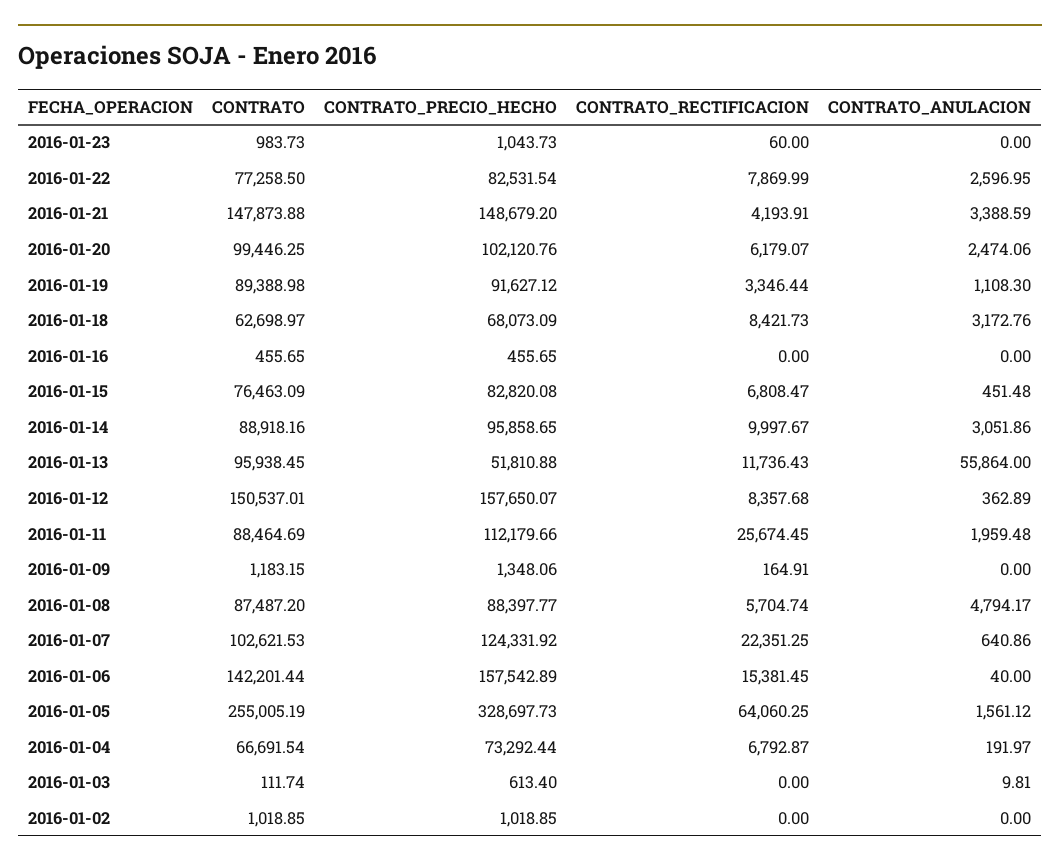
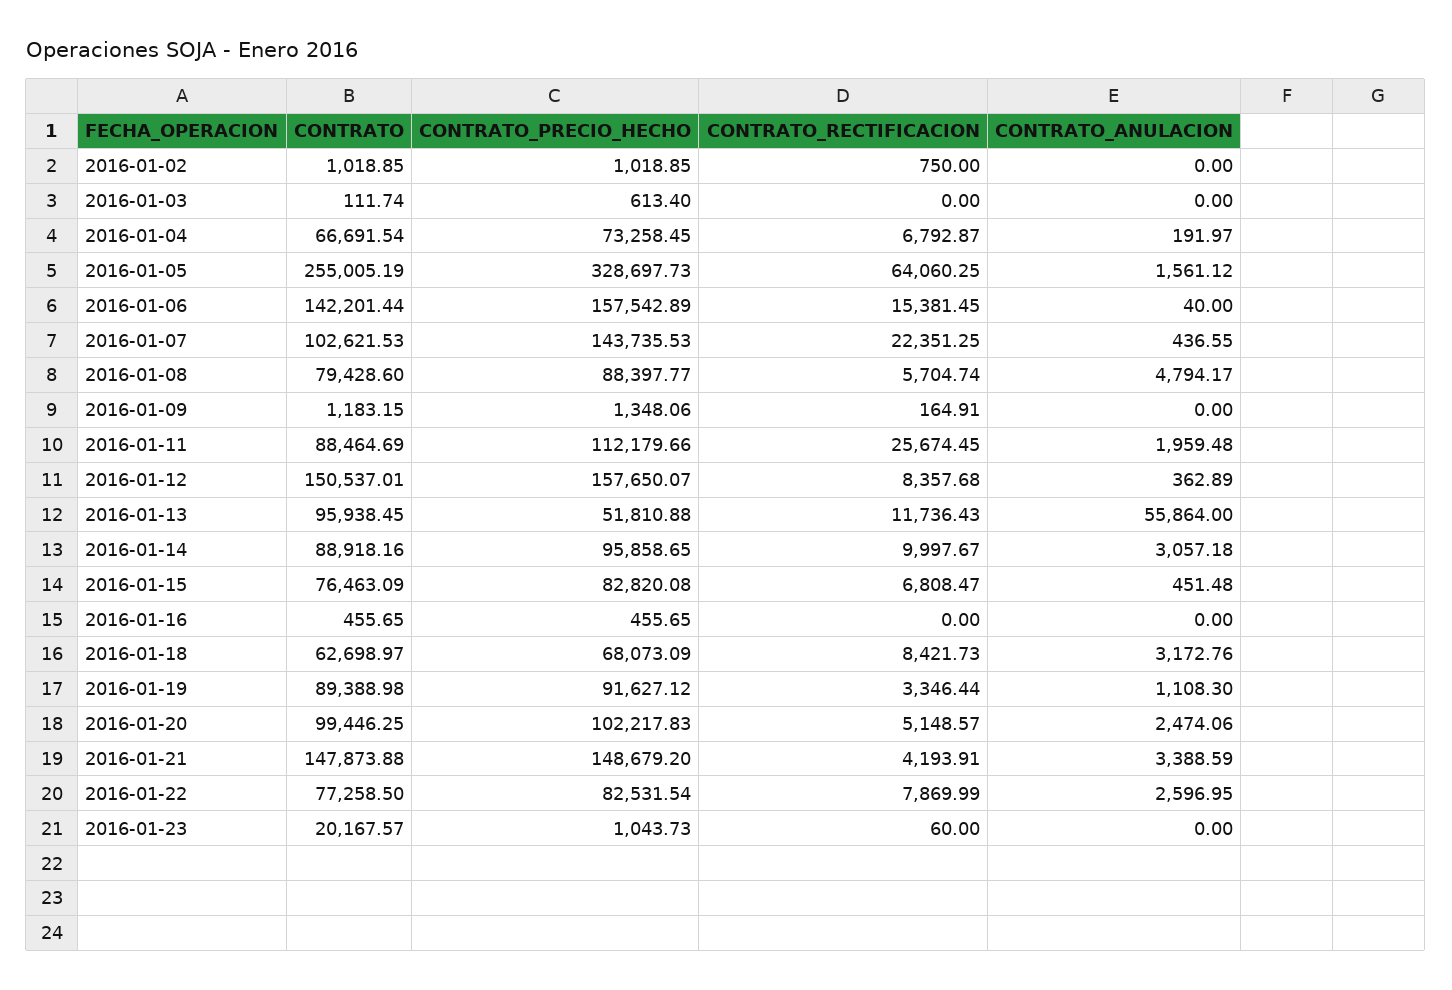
CONTRATO, 2016-01-23: 983.73 -> 20167.57
CONTRATO_PRECIO_HECHO, 2016-01-20: 102120.76 -> 102217.83
CONTRATO_RECTIFICACION, 2016-01-20: 6179.07 -> 5148.57
CONTRATO_ANULACION, 2016-01-14: 3051.86 -> 3057.18
CONTRATO, 2016-01-08: 87487.2 -> 79428.6
CONTRATO_PRECIO_HECHO, 2016-01-07: 124331.92 -> 143735.53
CONTRATO_ANULACION, 2016-01-07: 640.86 -> 436.55
CONTRATO_PRECIO_HECHO, 2016-01-04: 73292.44 -> 73258.45
CONTRATO_ANULACION, 2016-01-03: 9.81 -> 0
CONTRATO_RECTIFICACION, 2016-01-02: 0 -> 750

